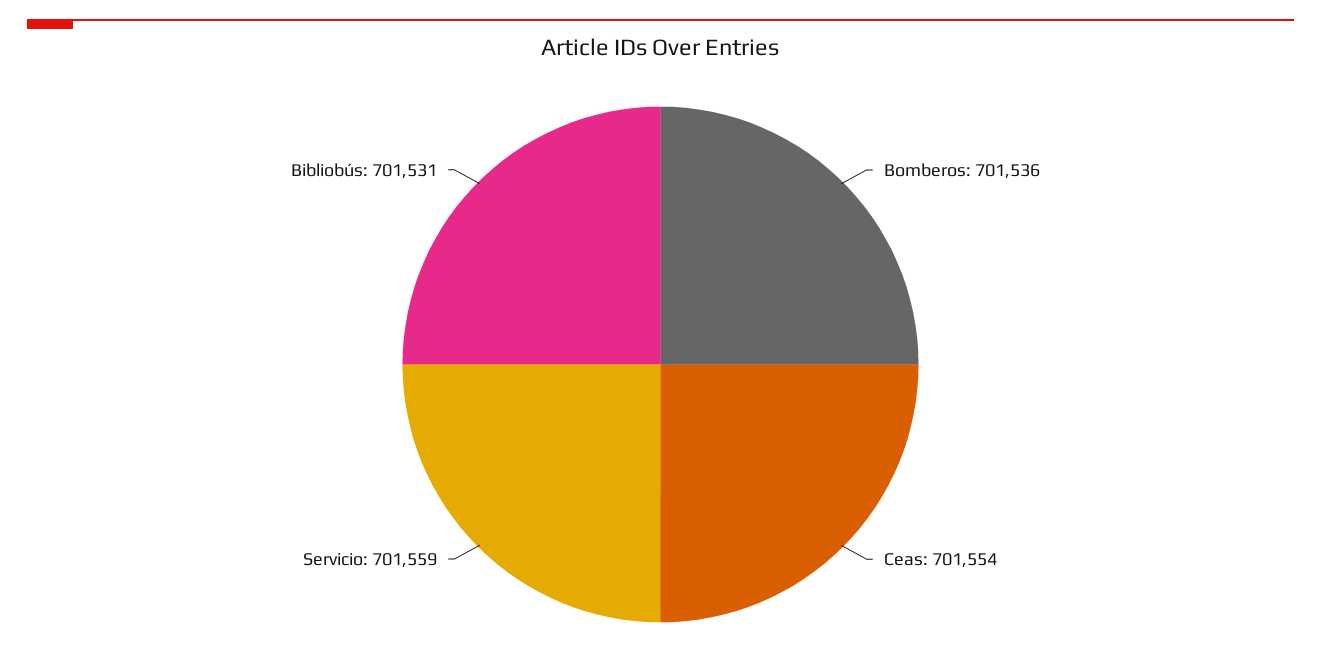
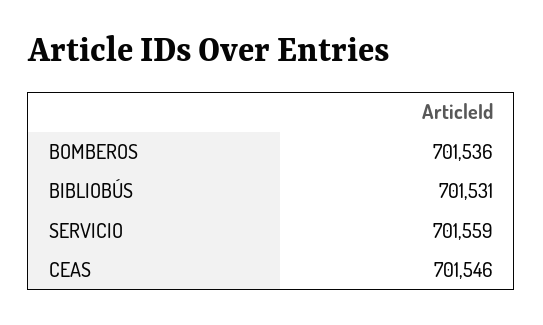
Ceas: 701554 -> 701546

